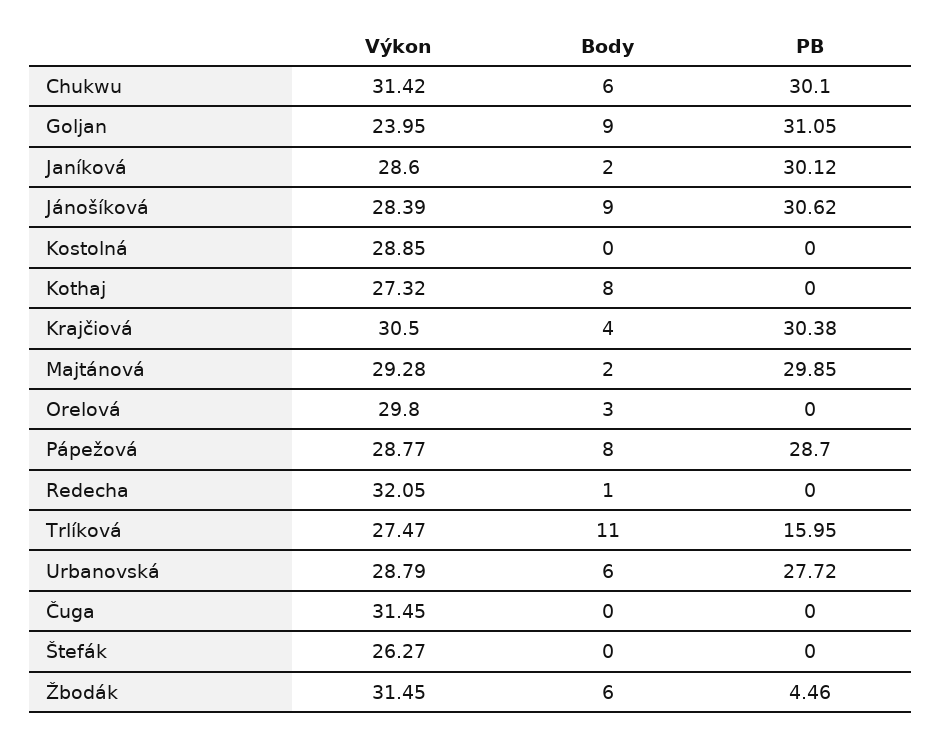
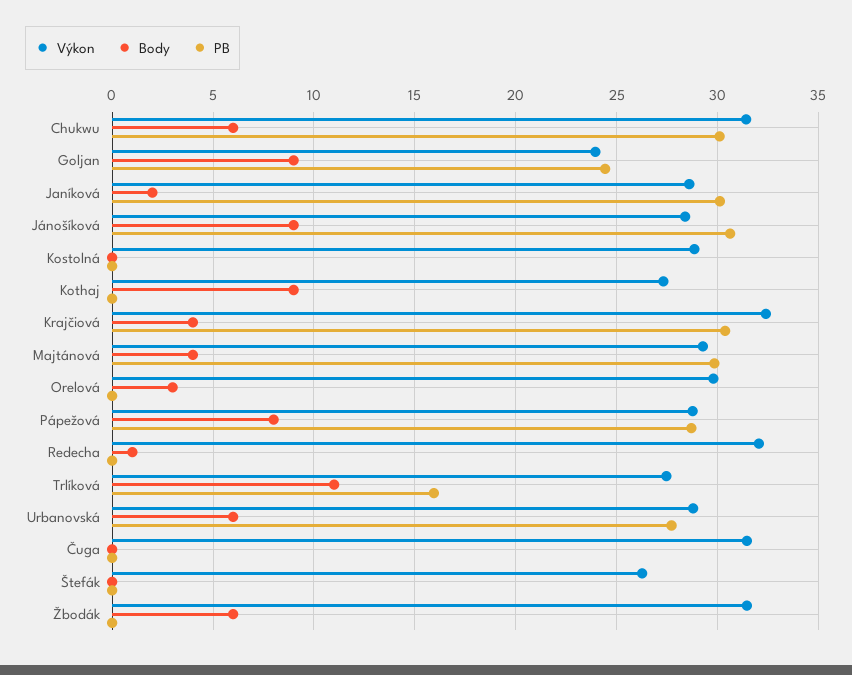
PB, Goljan: 31.05 -> 24.5
Body, Kothaj: 8 -> 9
Výkon, Krajčiová: 30.5 -> 32.5
Body, Majtánová: 2 -> 4
PB, Žbodák: 4.46 -> 0

